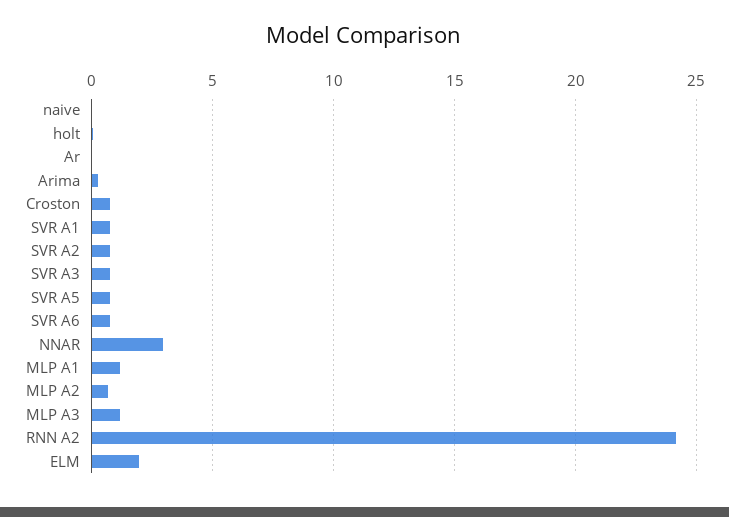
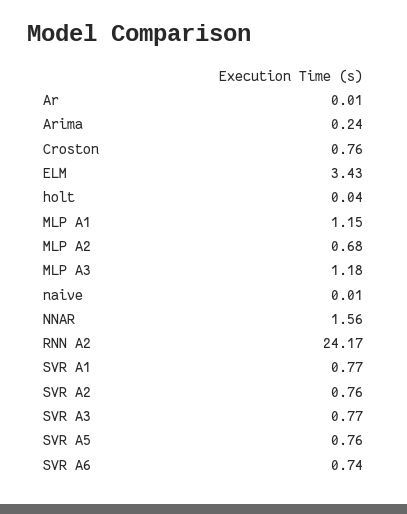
NNAR: 3 -> 1.56
ELM: 2 -> 3.43

